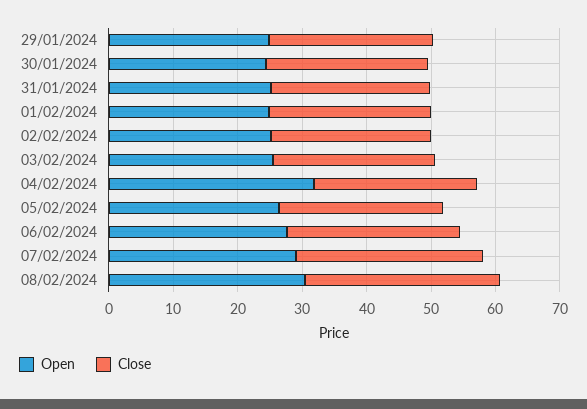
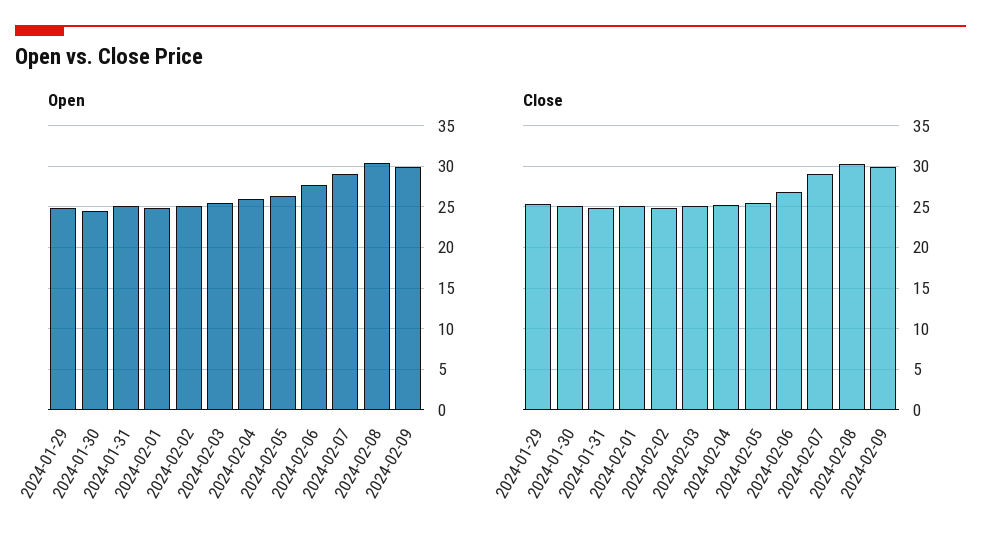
Open, 04/02/2024: 32 -> 26
Open, 2024-02-09: none -> 30
Close, 2024-02-09: none -> 30

